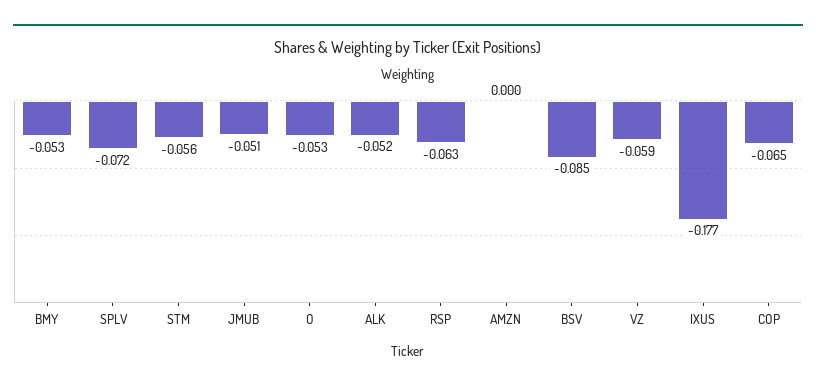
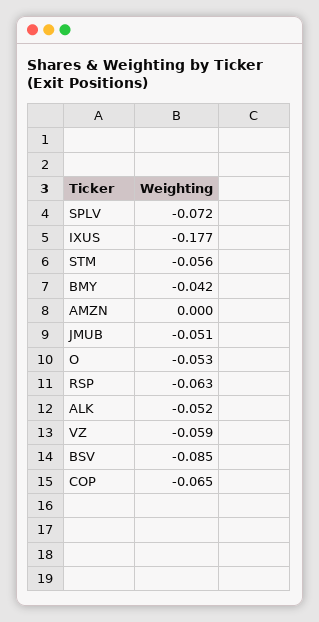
BMY: -0.053 -> -0.042

